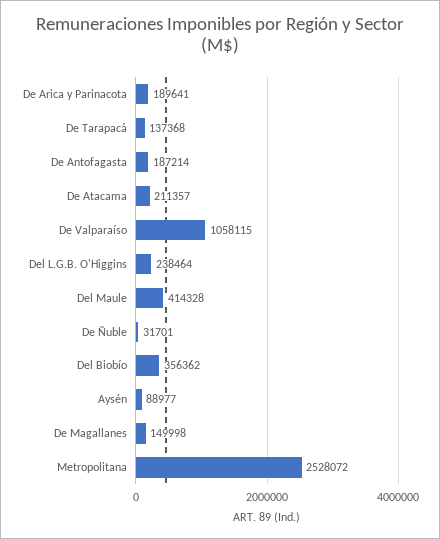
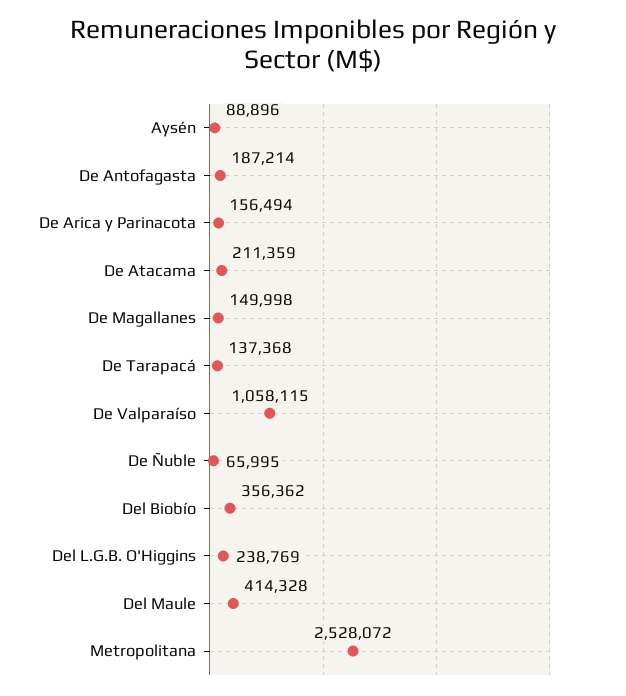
De Arica y Parinacota: 189641 -> 156494
De Atacama: 211357 -> 211359
Del L.G.B. O'Higgins: 238464 -> 238769
De Ñuble: 31701 -> 65995
Aysén: 88977 -> 88896

